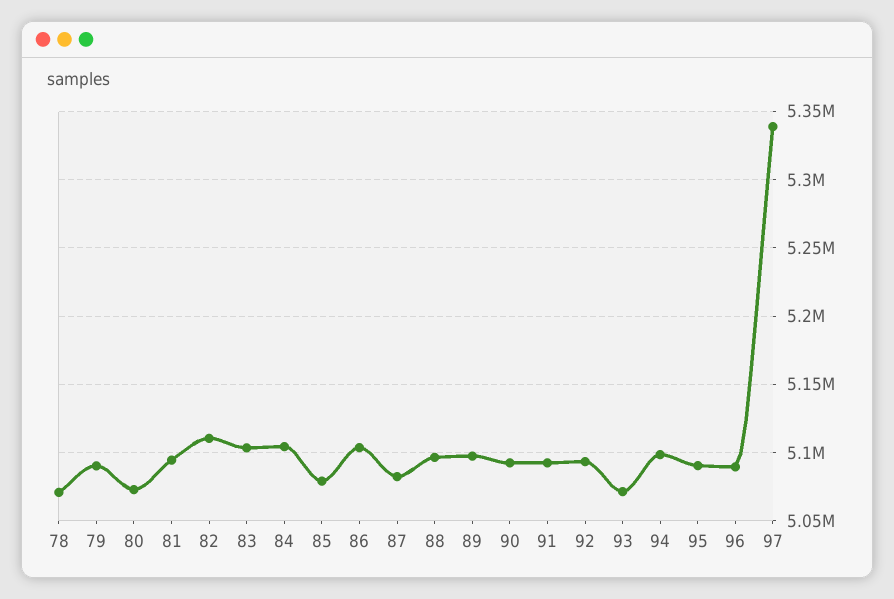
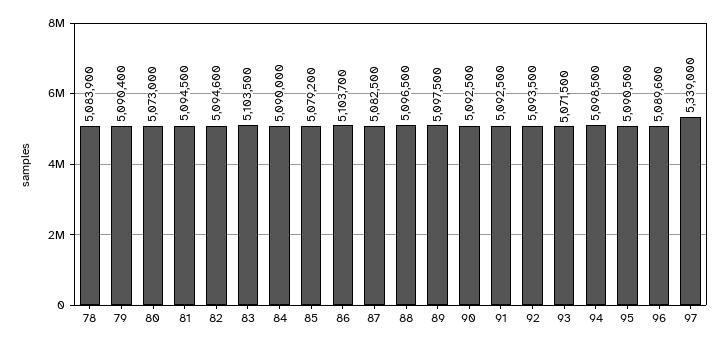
78: 5070000 -> 5083900
82: 5110000 -> 5094600
84: 5105000 -> 5090000

